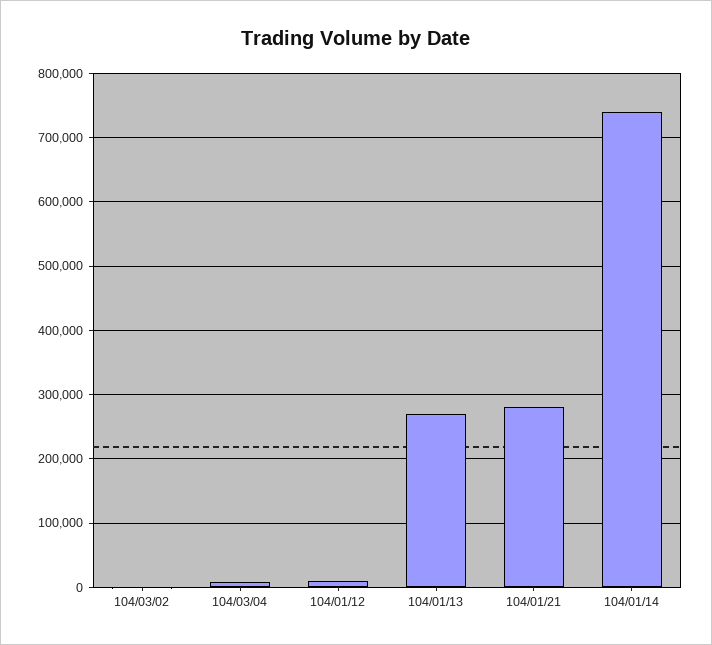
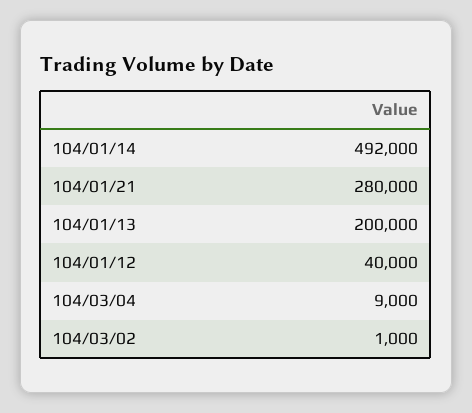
104/01/12: 10000 -> 40000
104/01/13: 270000 -> 200000
104/01/14: 740000 -> 492000

